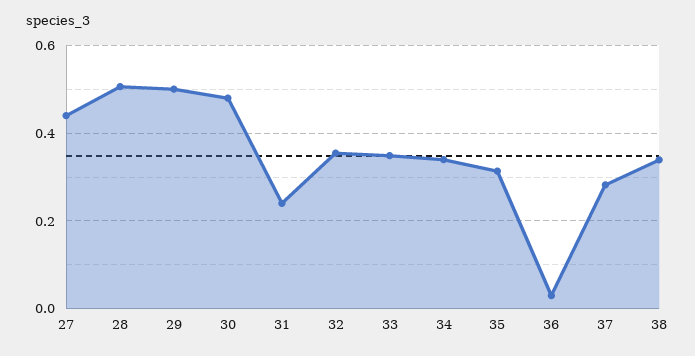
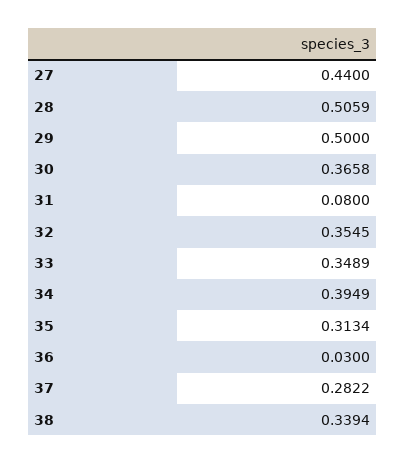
30: 0.48 -> 0.3658
31: 0.24 -> 0.08
34: 0.34 -> 0.3949

